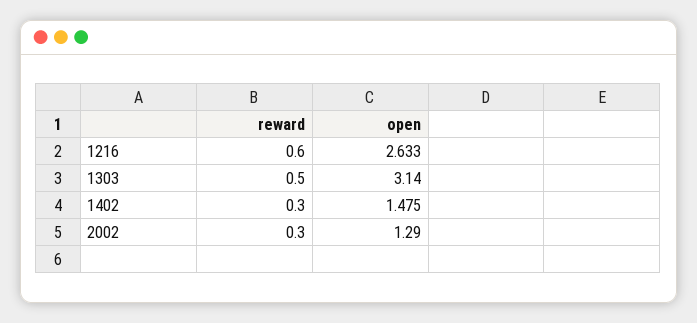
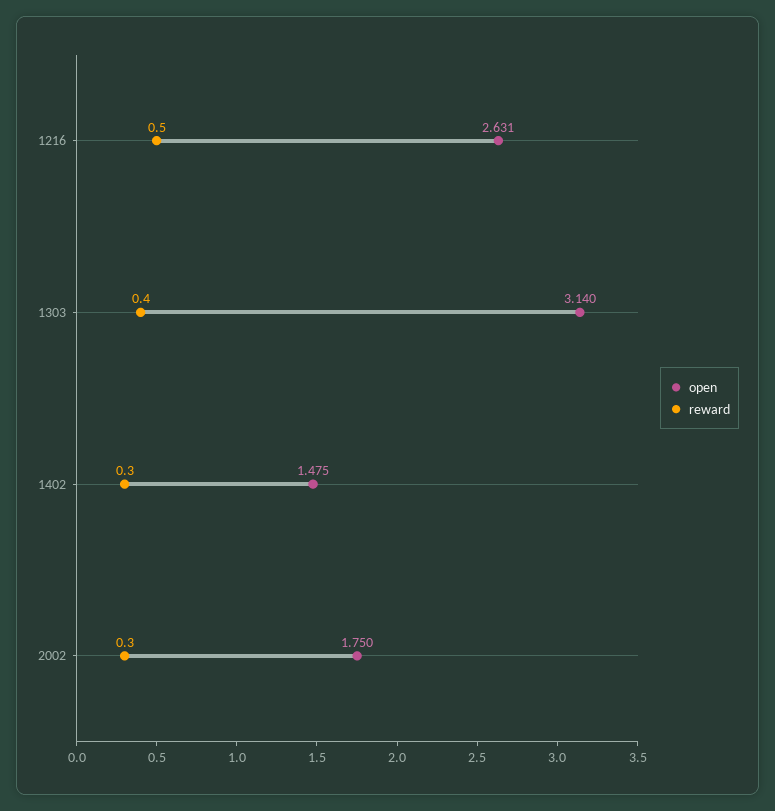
reward, 1216: 0.6 -> 0.5
open, 1216: 2.633 -> 2.631
reward, 1303: 0.5 -> 0.4
open, 2002: 1.29 -> 1.75

